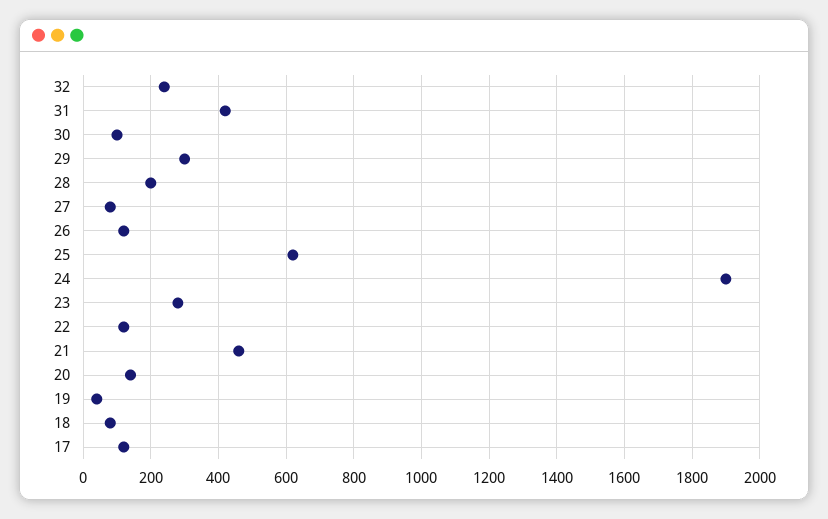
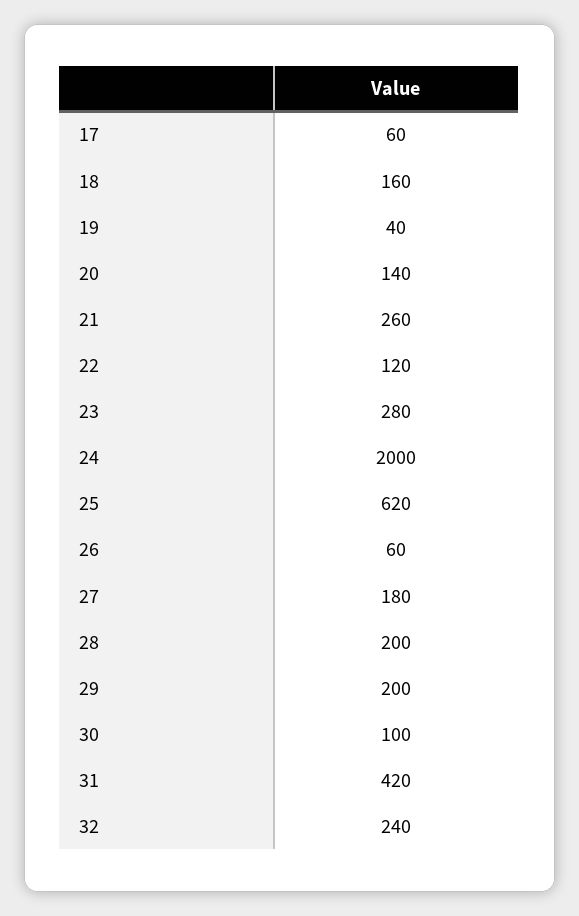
29: 300 -> 200
27: 80 -> 180
26: 120 -> 60
24: 1900 -> 2000
21: 460 -> 260
18: 80 -> 160
17: 120 -> 60

